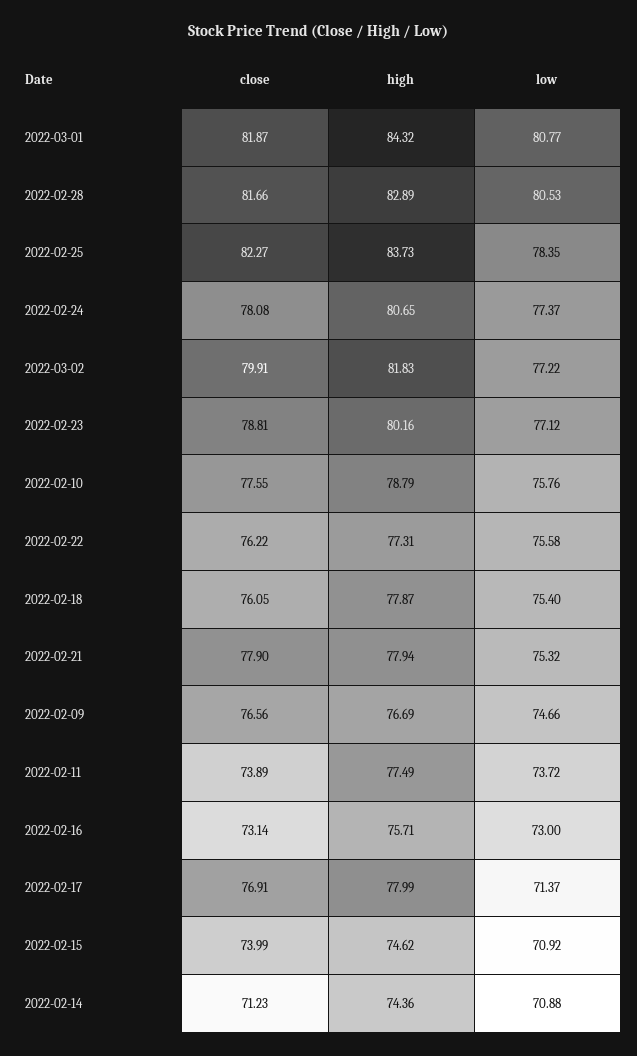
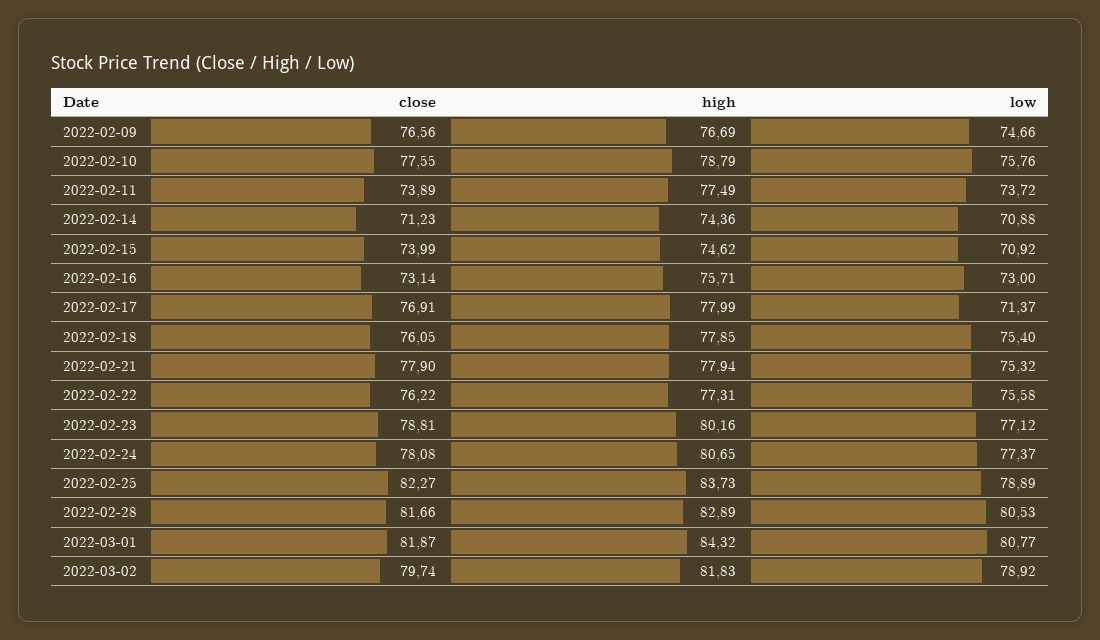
low, 2022-02-25: 78.35 -> 78.89
close, 2022-03-02: 79.91 -> 79.74
low, 2022-03-02: 77.22 -> 78.92
high, 2022-02-18: 77.87 -> 77.85

